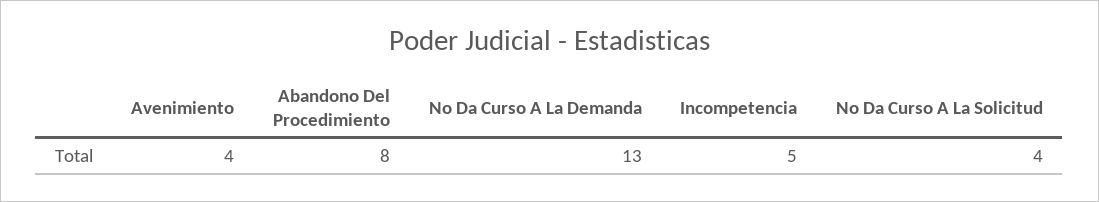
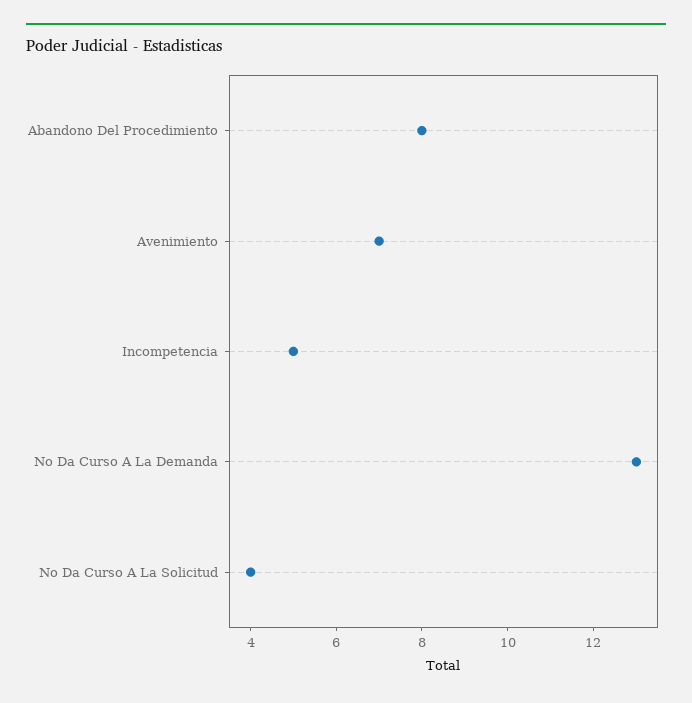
Avenimiento: 4 -> 7

